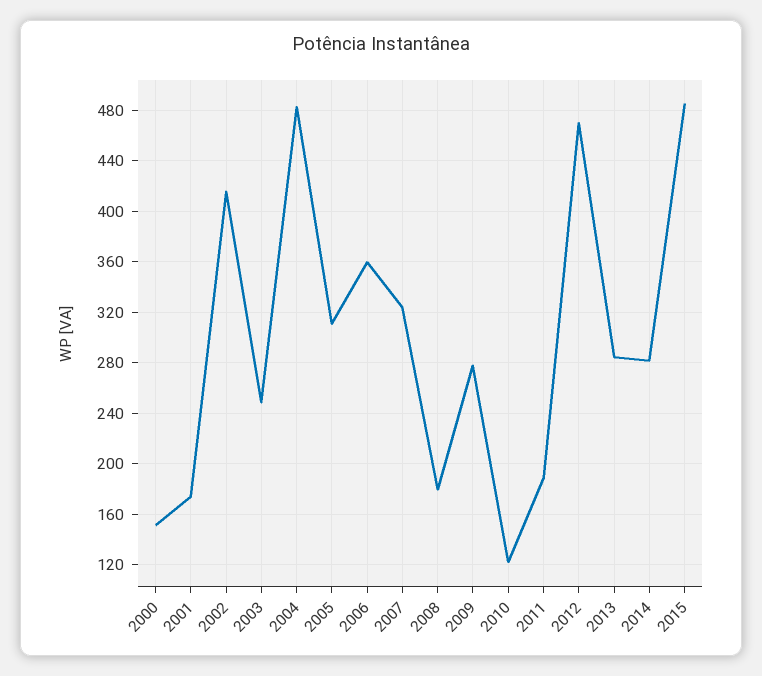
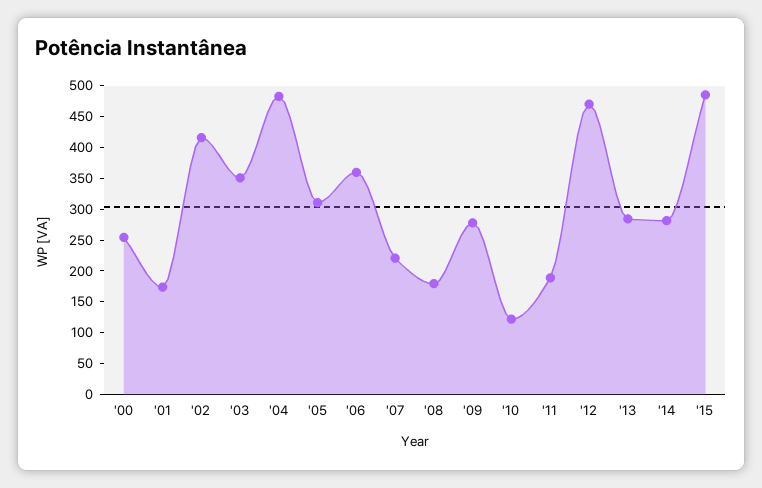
2000: 150 -> 250
2003: 250 -> 350
2007: 325 -> 225

